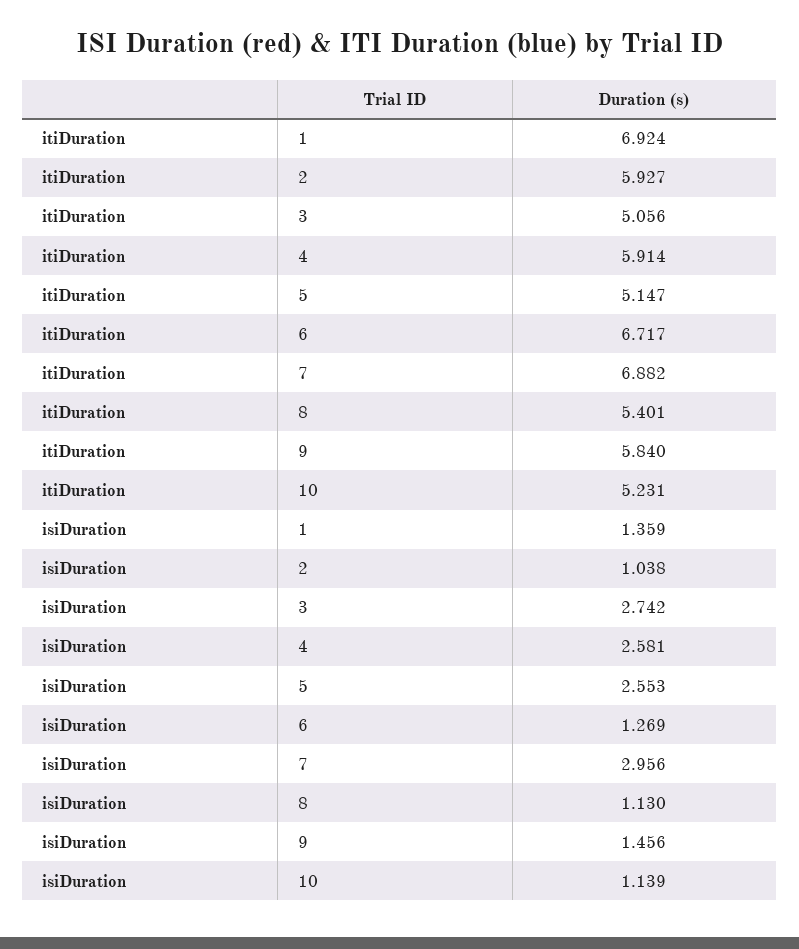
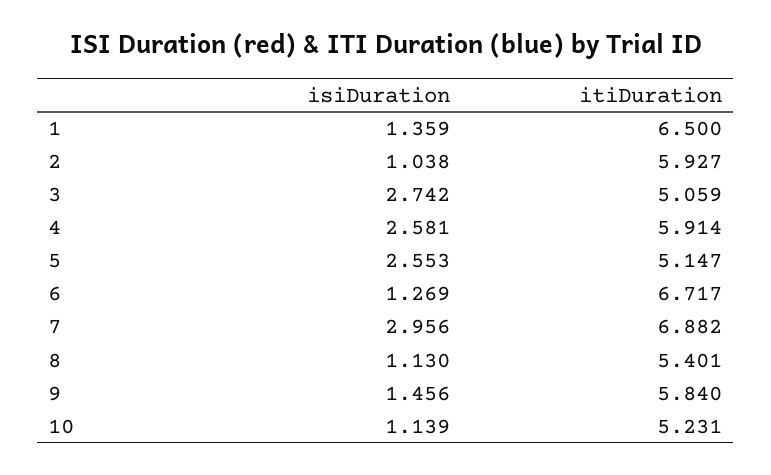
itiDuration, 1: 6.924 -> 6.5
itiDuration, 3: 5.056 -> 5.059

